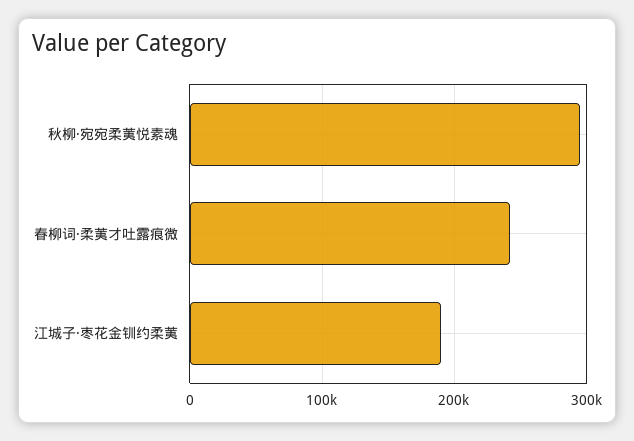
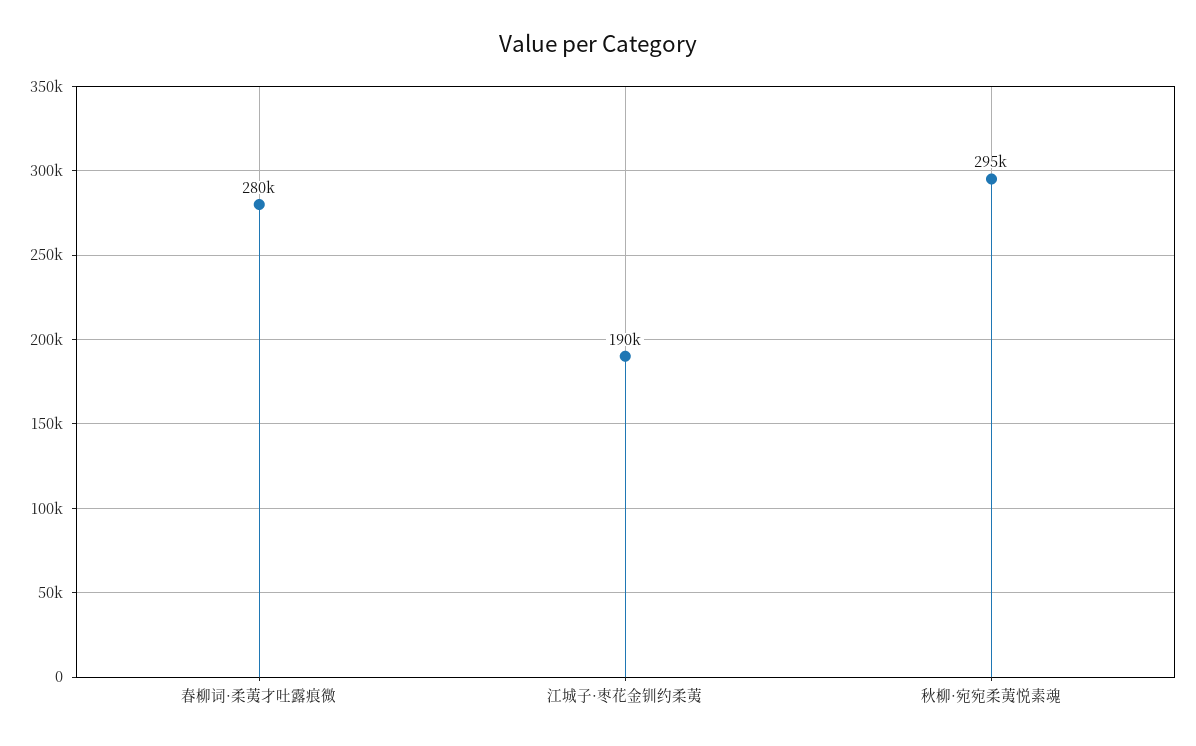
春柳词·柔荑才吐露痕微: 240000 -> 280000

